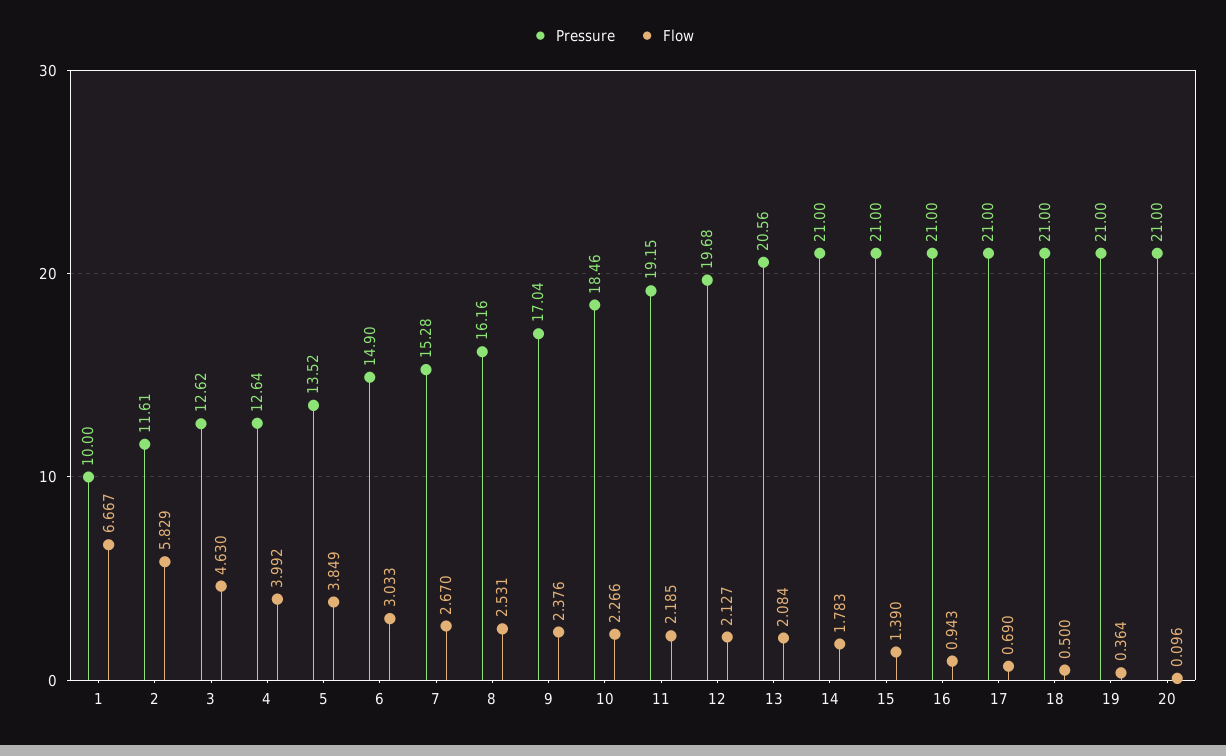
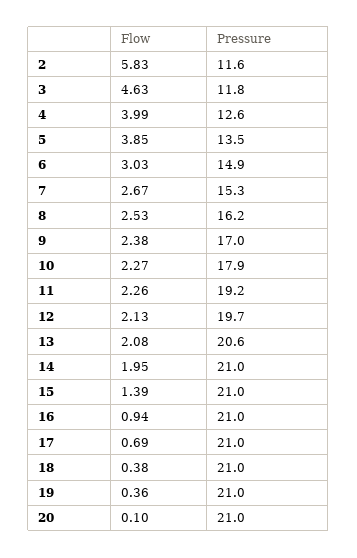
Pressure, 1: 10 -> none
Flow, 1: 6.667 -> none
Pressure, 3: 12.62 -> 11.8
Pressure, 10: 18.46 -> 17.9
Flow, 11: 2.185 -> 2.26
Flow, 14: 1.783 -> 1.95
Flow, 18: 0.5 -> 0.38

